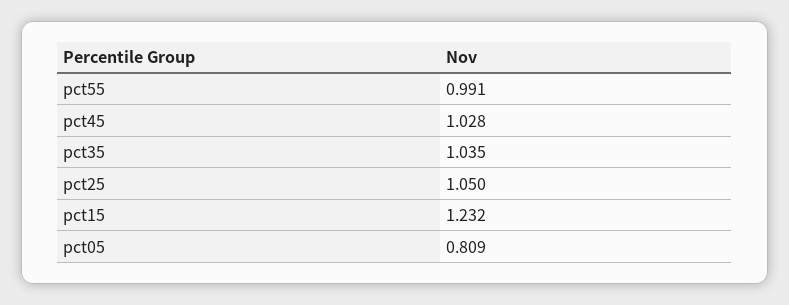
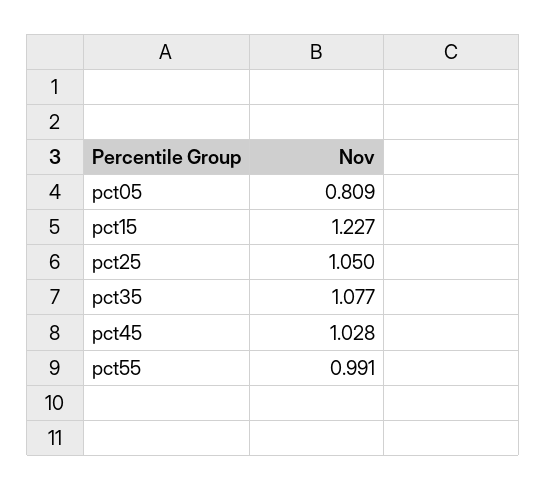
pct35: 1.035 -> 1.077
pct15: 1.232 -> 1.227

